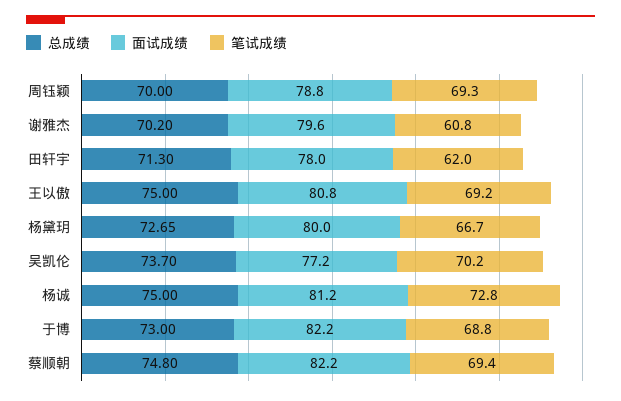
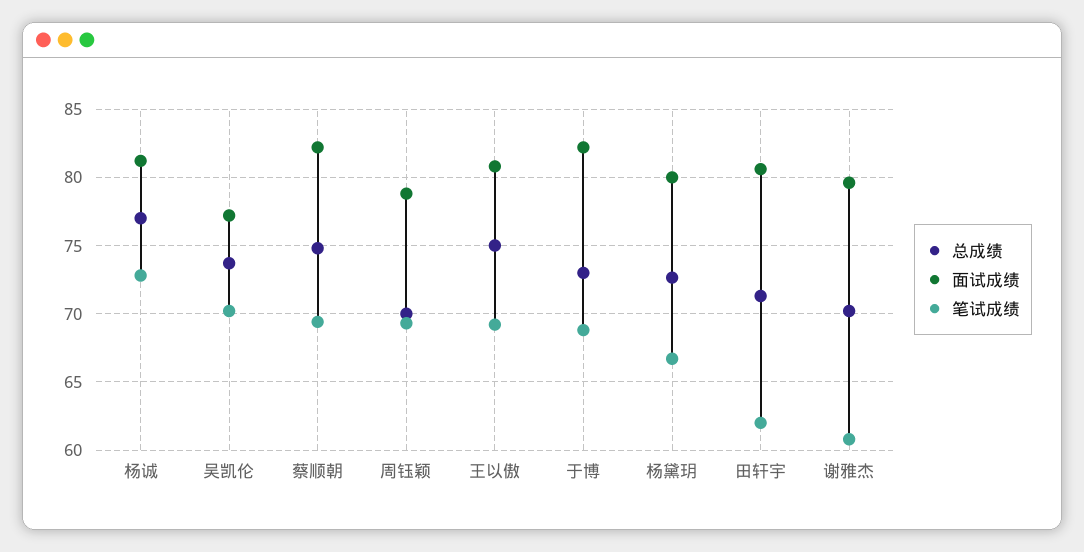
面试成绩, 田轩宇: 78 -> 80.5
总成绩, 杨诚: 75 -> 77

